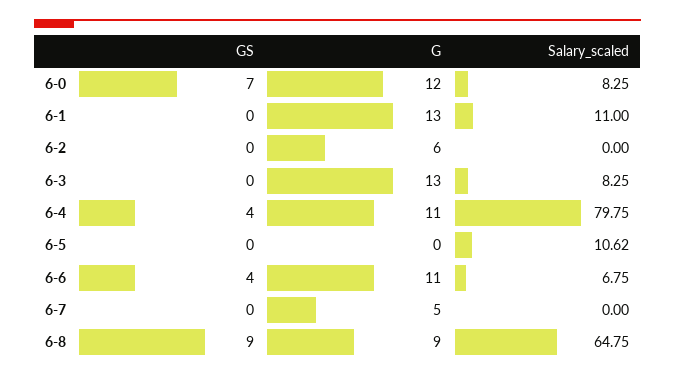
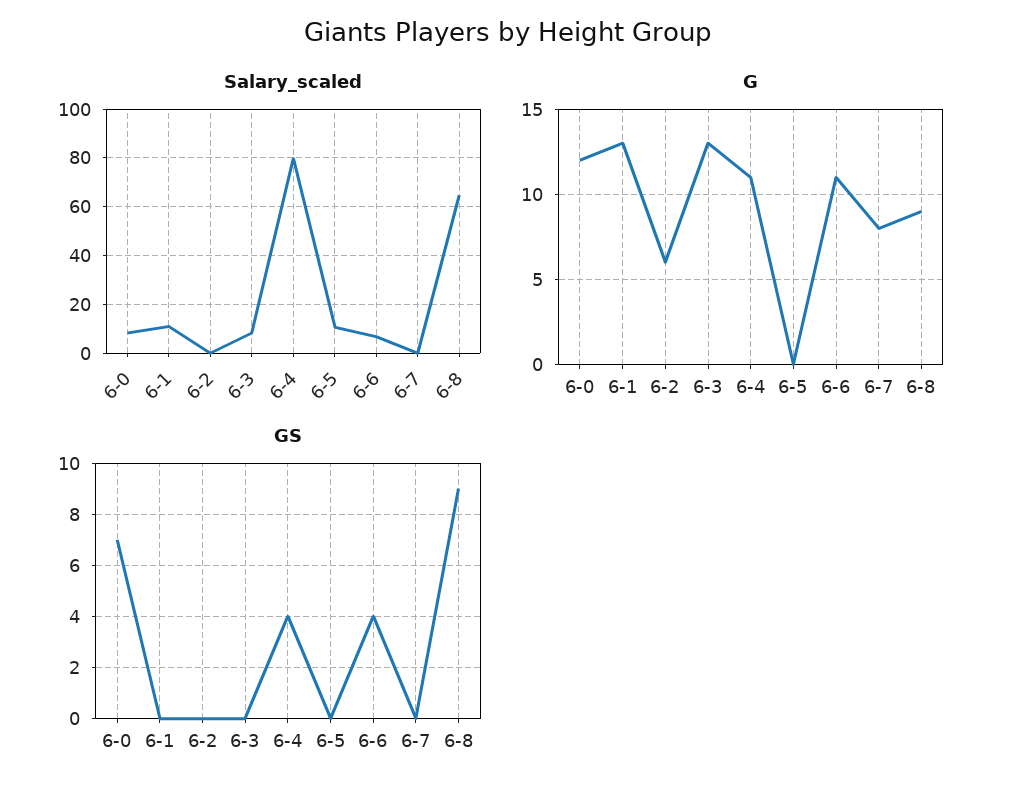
G, 6-7: 5 -> 8

